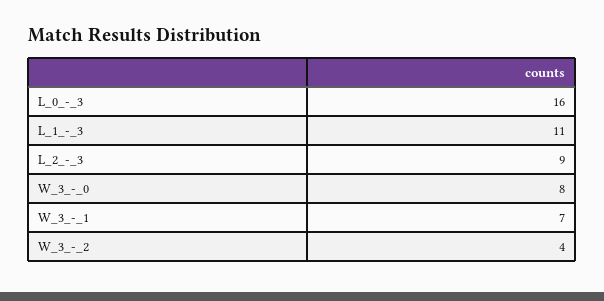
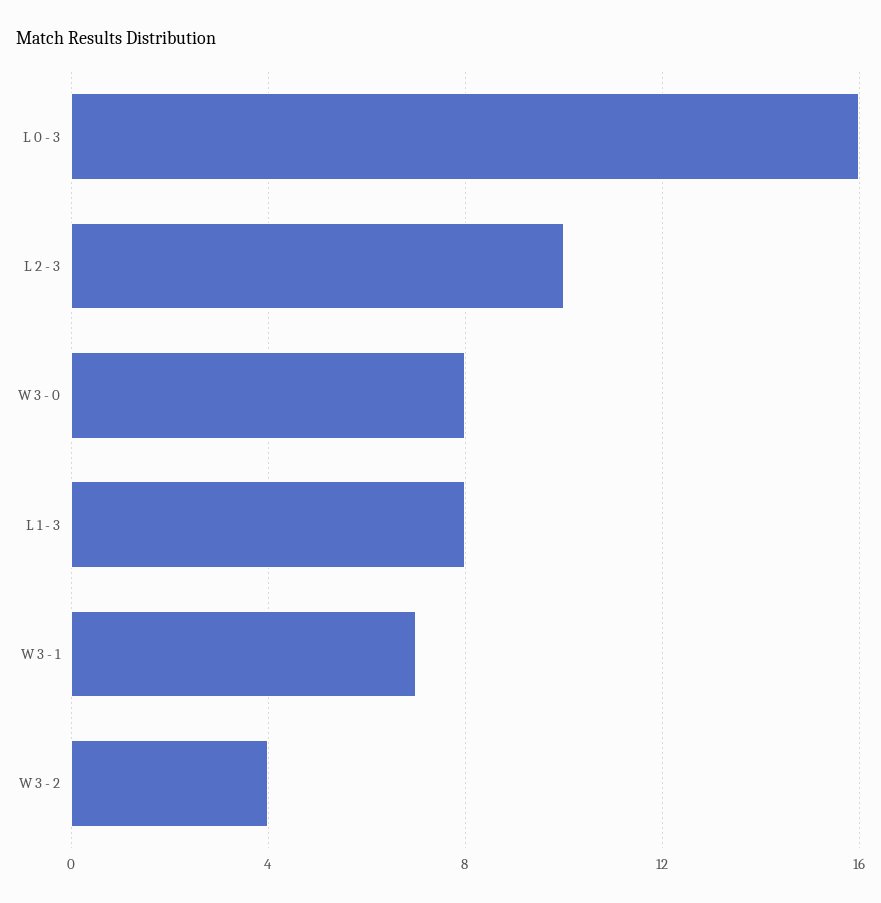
L_1_-_3: 11 -> 8
L_2_-_3: 9 -> 10

